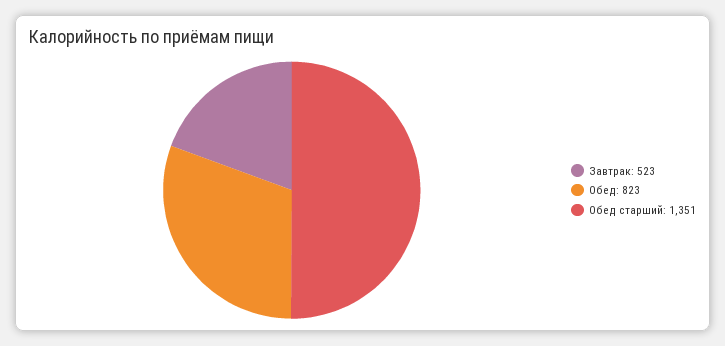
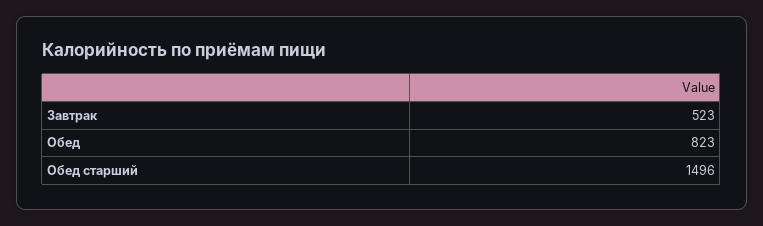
Обед старший: 1351 -> 1496

